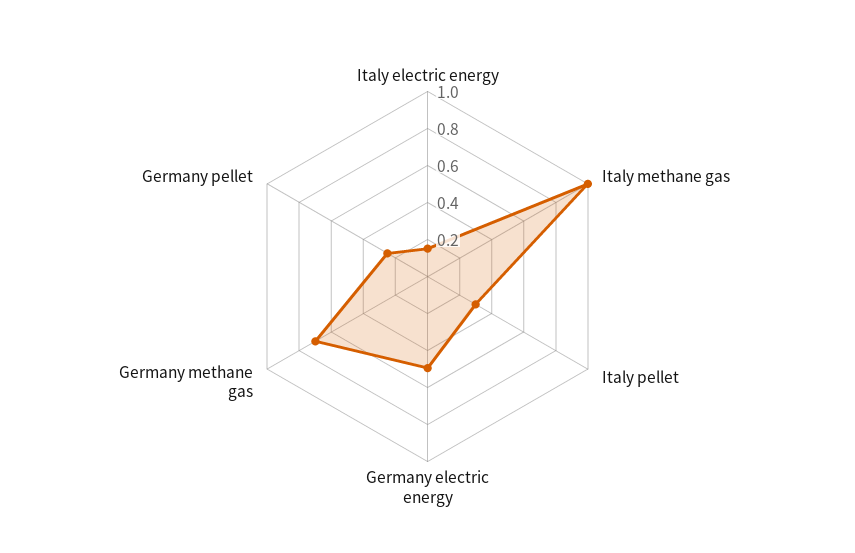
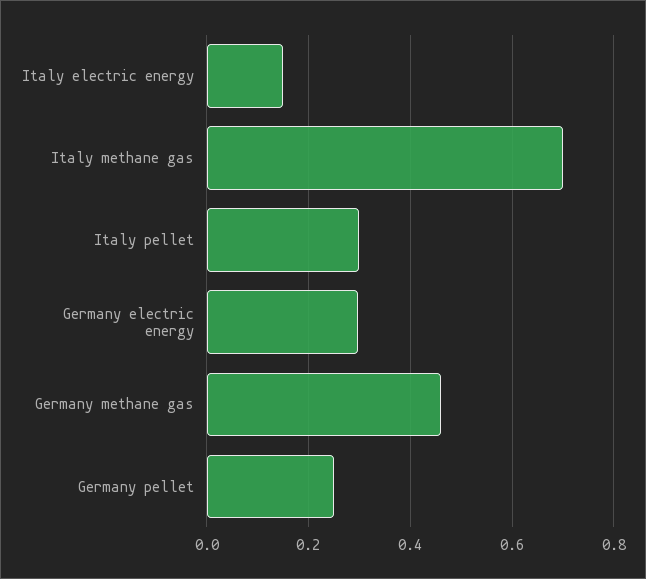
Italy methane gas: 1 -> 0.7
Germany electric energy: 0.5 -> 0.3
Germany methane gas: 0.7 -> 0.46

